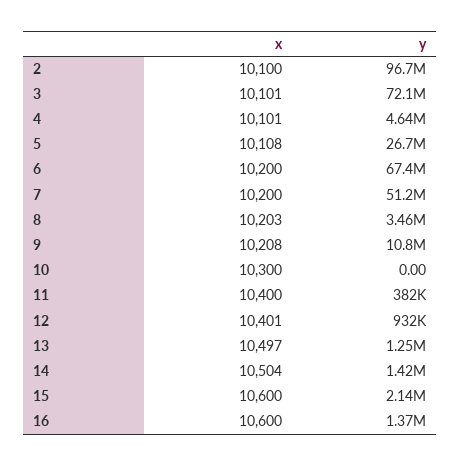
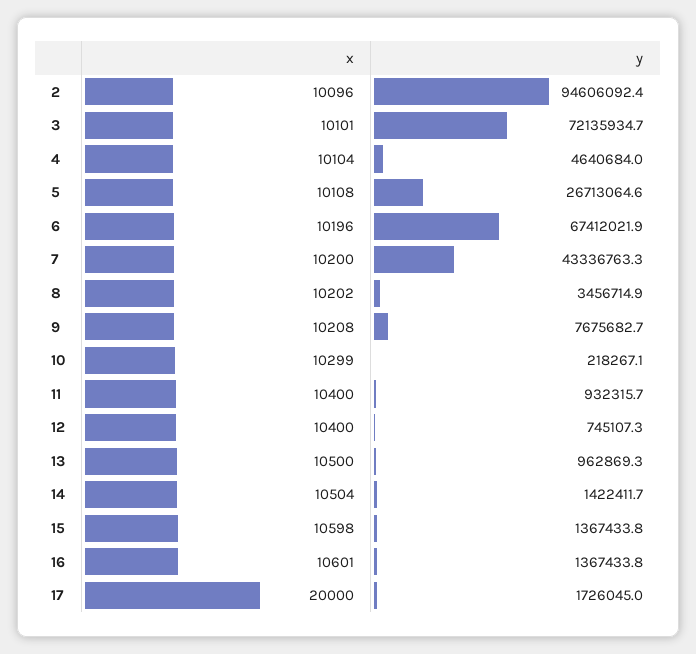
x, 2: 10100 -> 10096
y, 2: 96700000 -> 94606092.4
x, 4: 10101 -> 10104
x, 6: 10200 -> 10196
y, 7: 51200000 -> 43336763.3
x, 8: 10203 -> 10202
y, 9: 10800000 -> 7675682.7
x, 10: 10300 -> 10299
y, 10: 0 -> 218267.1
y, 11: 382000 -> 932315.7
x, 12: 10401 -> 10400
y, 12: 932000 -> 745107.3
x, 13: 10497 -> 10500
y, 13: 1250000 -> 962869.3
x, 15: 10600 -> 10598
y, 15: 2140000 -> 1367433.8
x, 16: 10600 -> 10601
x, 17: none -> 20000
y, 17: none -> 1726045

